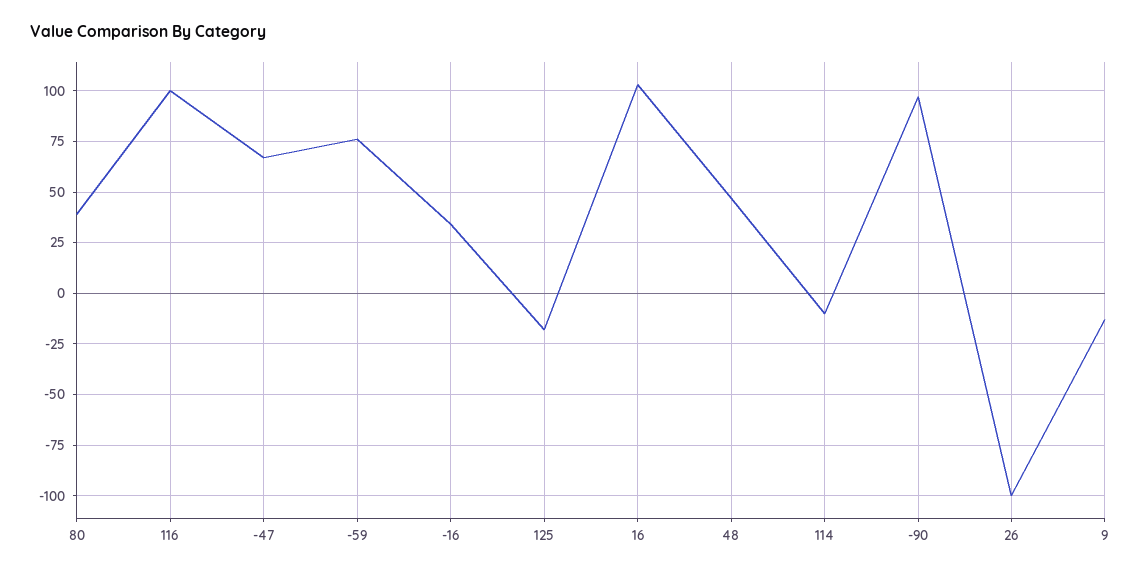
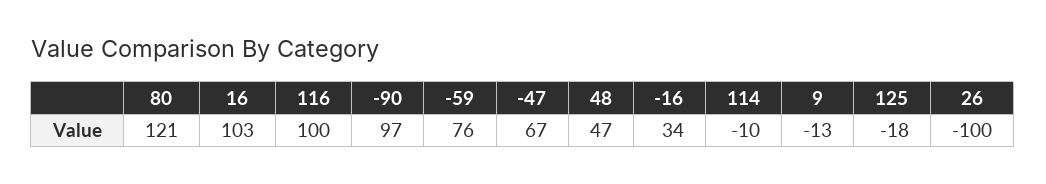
80: 40 -> 121

